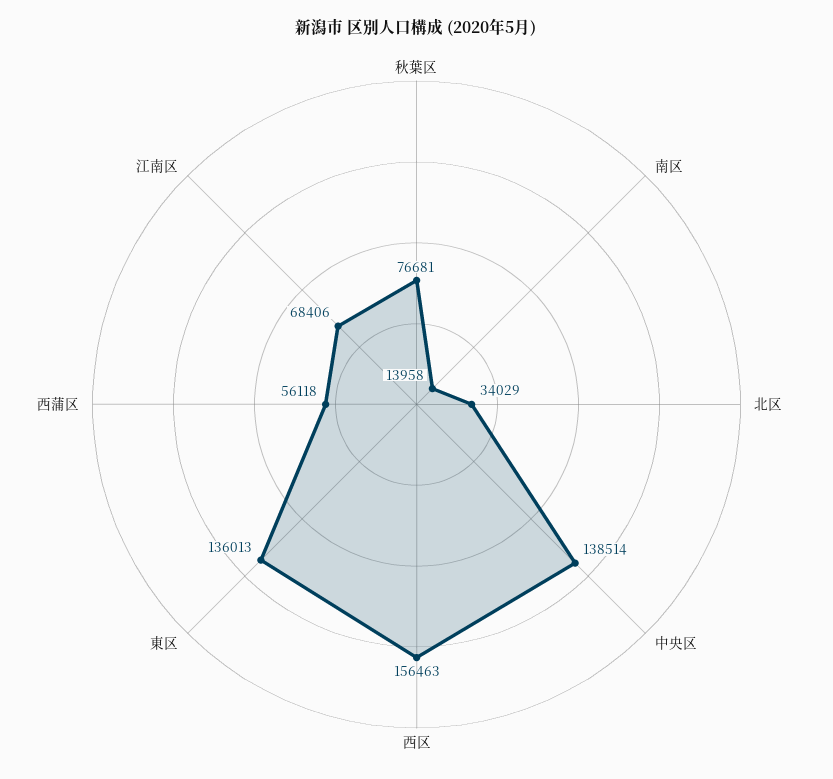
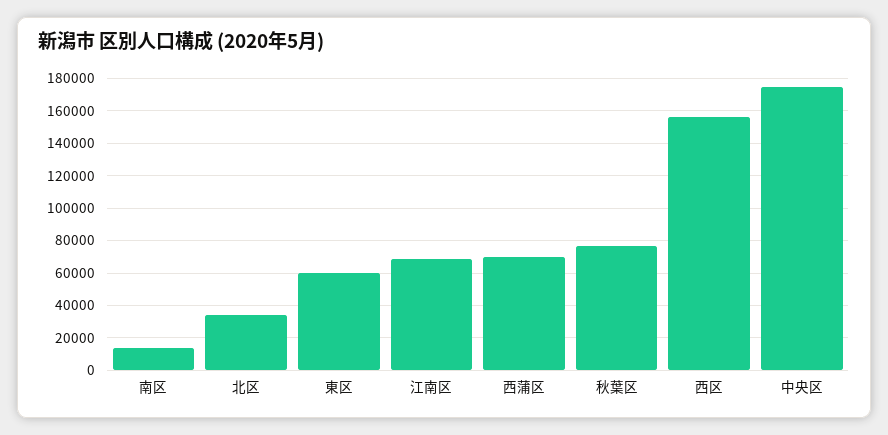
中央区: 138514 -> 175000
東区: 136013 -> 60000
西蒲区: 56118 -> 70000

